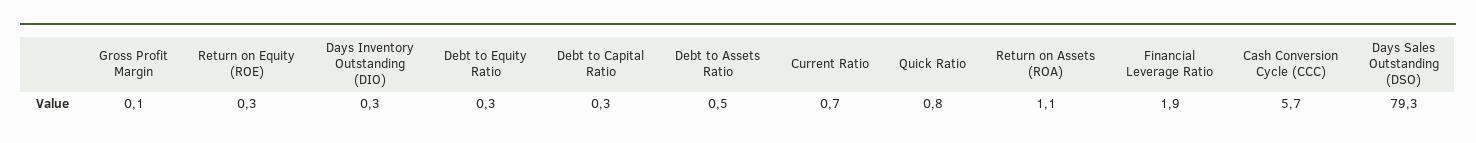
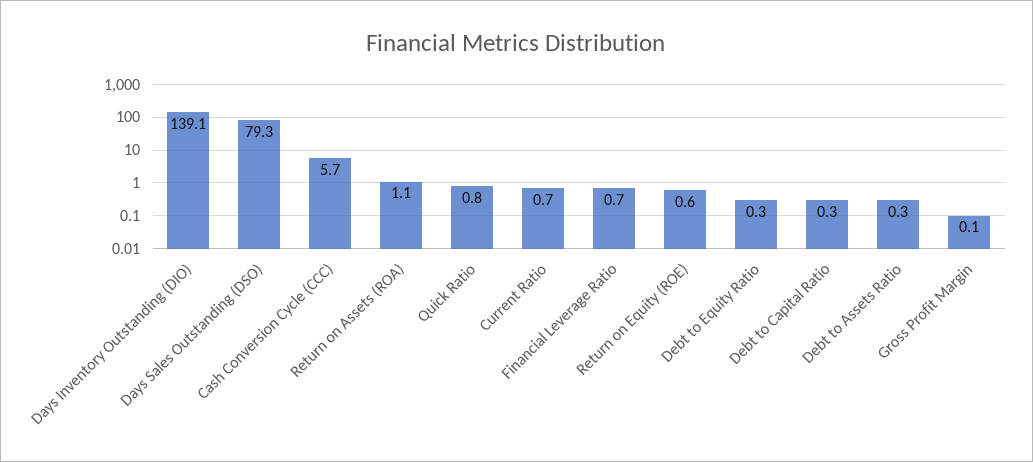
Return on Equity (ROE): 0.3 -> 0.6
Days Inventory Outstanding (DIO): 0.3 -> 139.1
Debt to Assets Ratio: 0.5 -> 0.3
Financial Leverage Ratio: 1.9 -> 0.7

